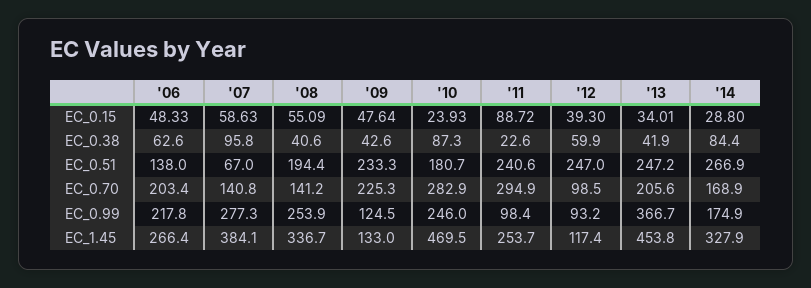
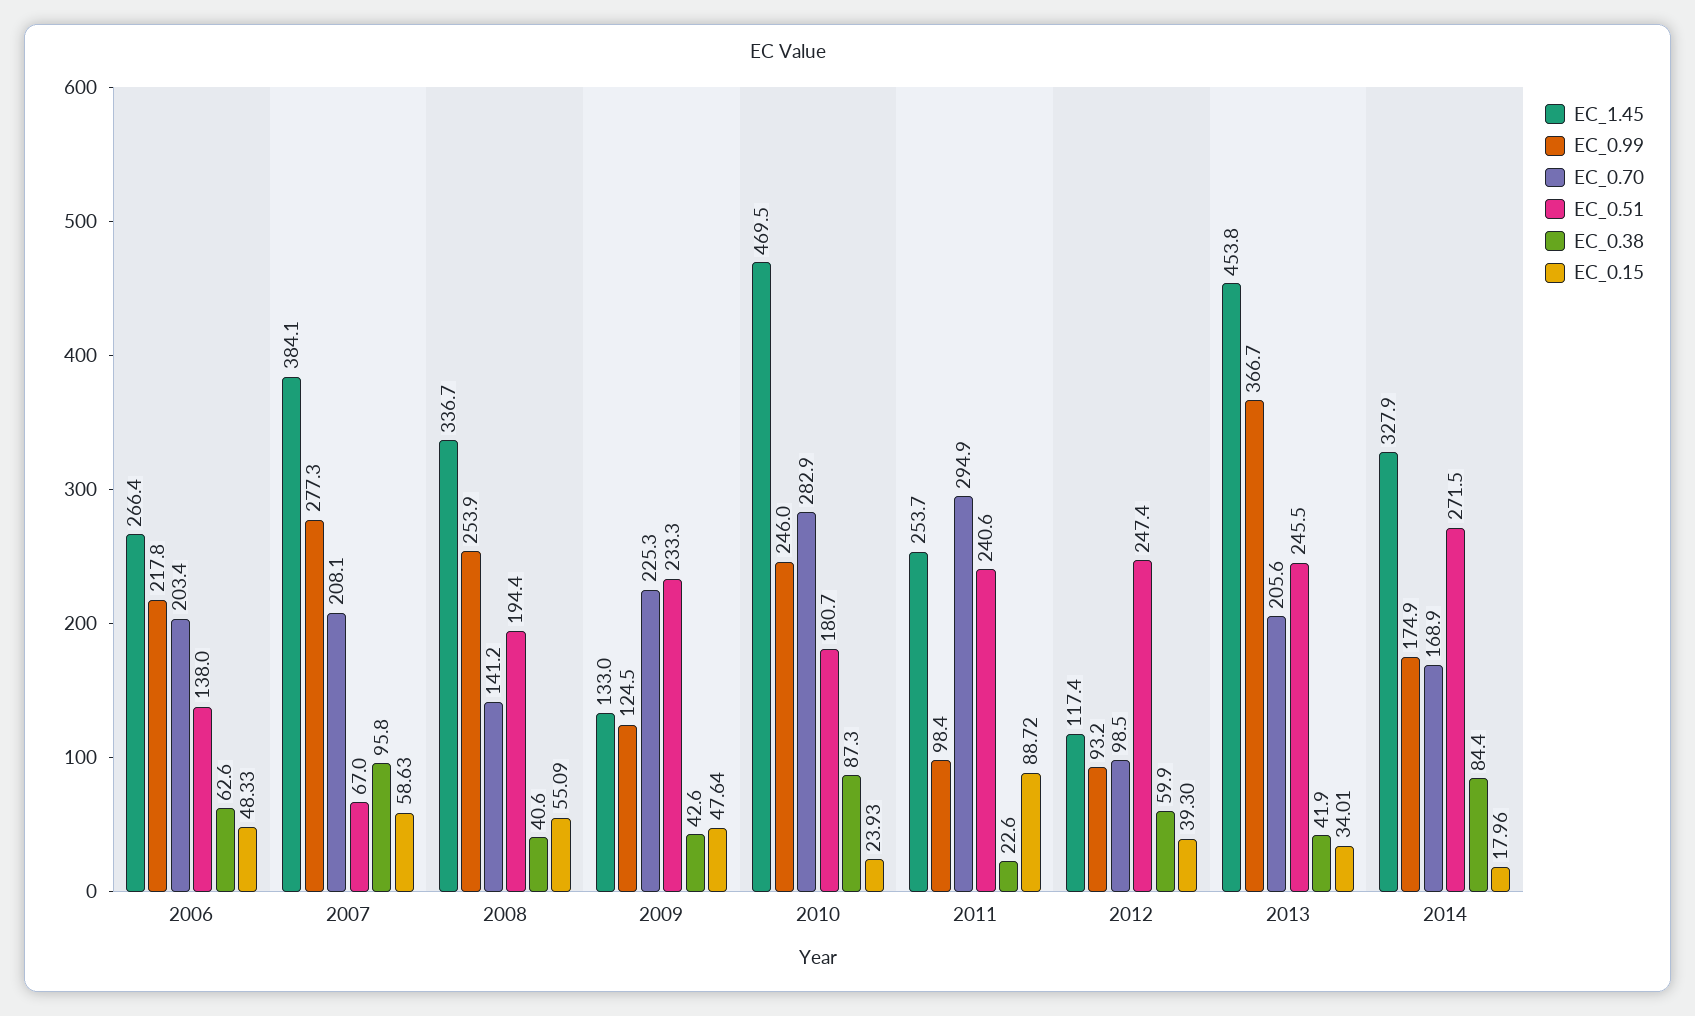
EC_0.15, '14: 28.8 -> 17.96
EC_0.51, '12: 247 -> 247.4
EC_0.51, '13: 247.2 -> 245.5
EC_0.51, '14: 266.9 -> 271.5
EC_0.70, '07: 140.8 -> 208.1

